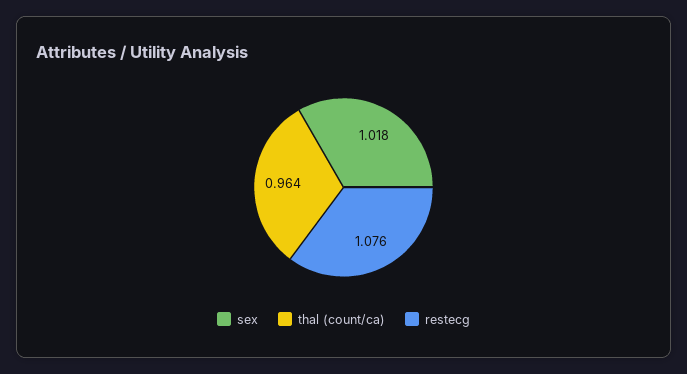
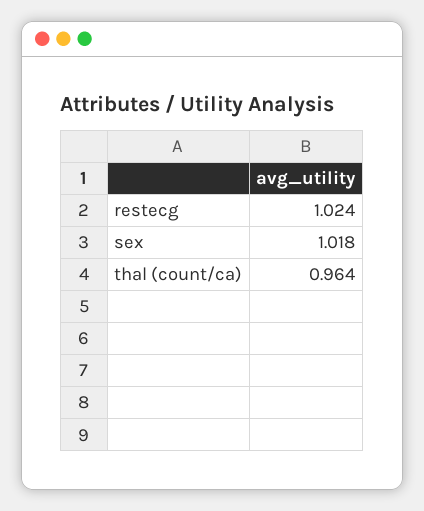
restecg: 1.076 -> 1.024

